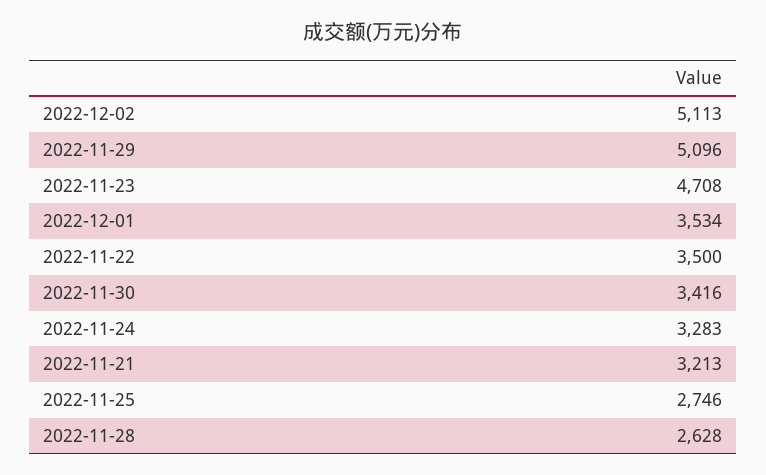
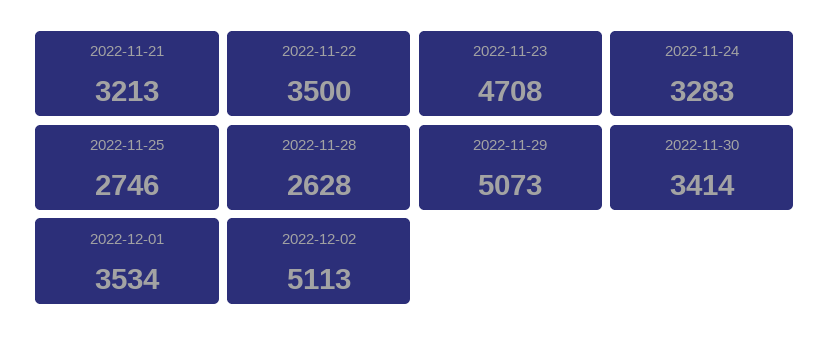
2022-11-29: 5096 -> 5073
2022-11-30: 3416 -> 3414

